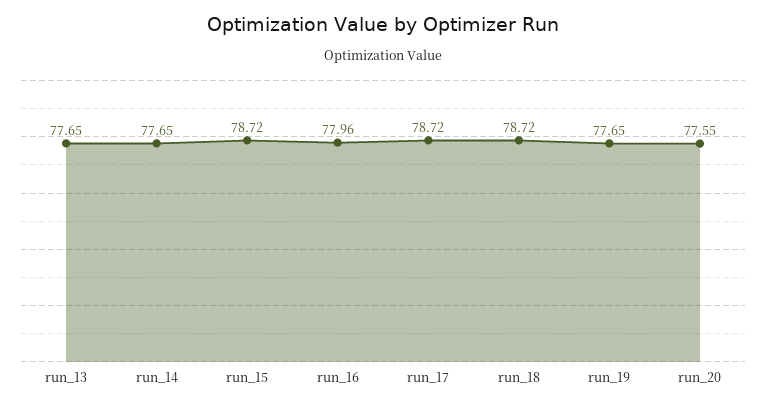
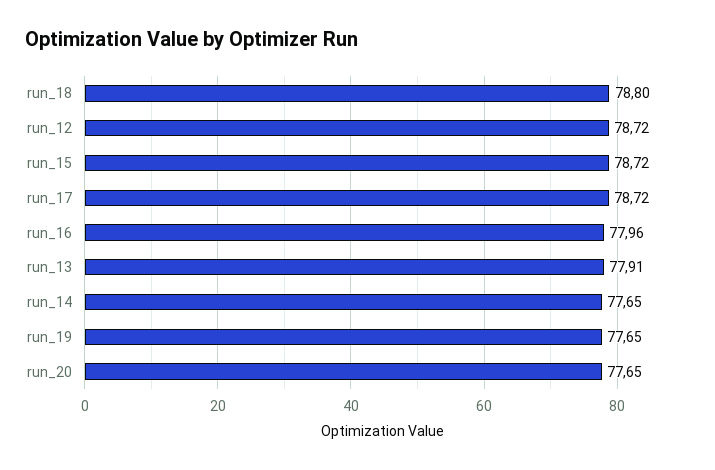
run_13: 77.65 -> 77.91
run_18: 78.72 -> 78.8
run_20: 77.55 -> 77.65
run_12: none -> 78.72

